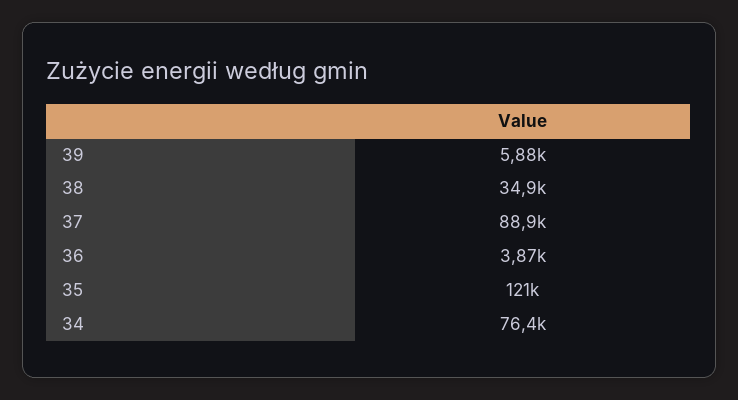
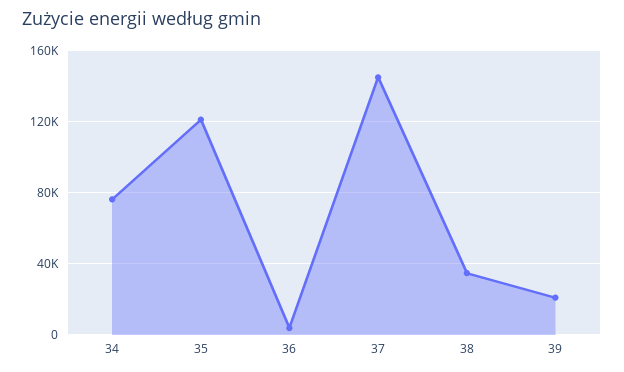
39: 5880 -> 20000
37: 88900 -> 145000

